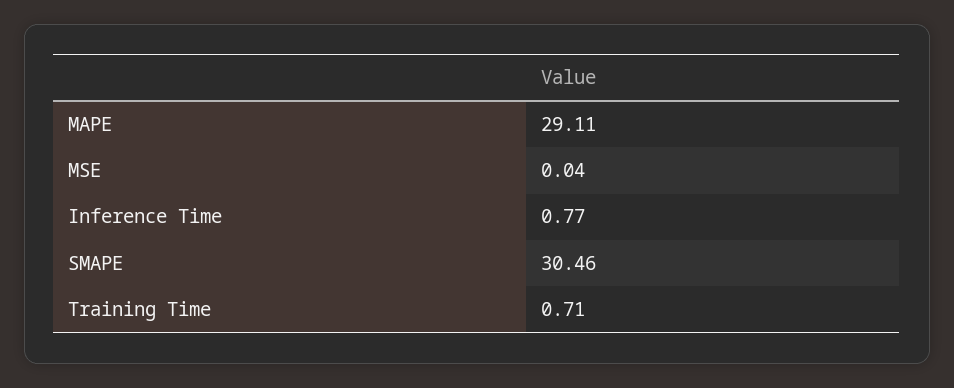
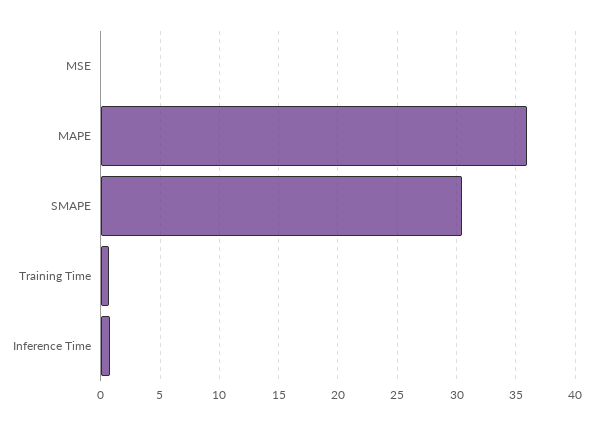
MAPE: 29.11 -> 36

